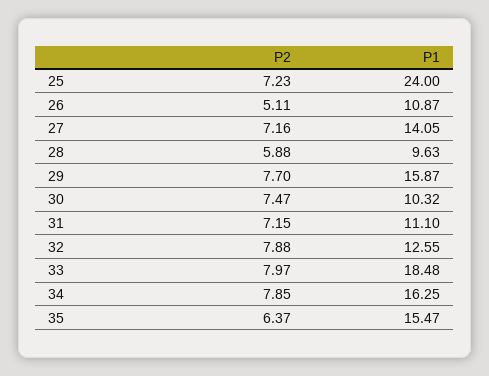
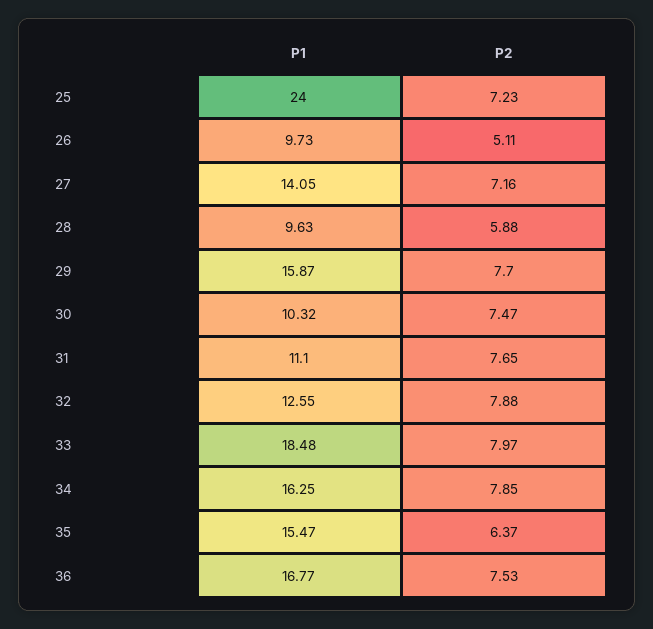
P1, 26: 10.87 -> 9.73
P2, 31: 7.15 -> 7.65
P1, 36: none -> 16.77
P2, 36: none -> 7.53

